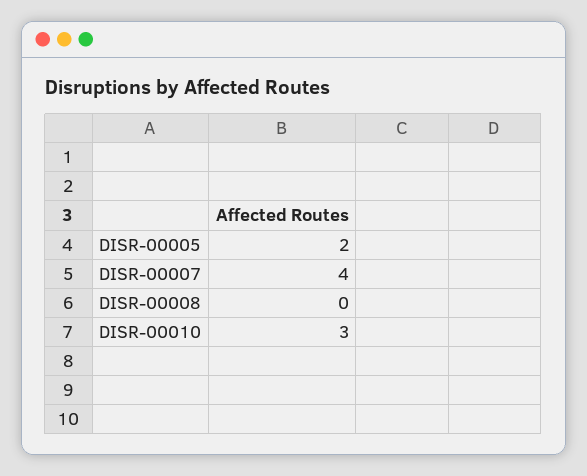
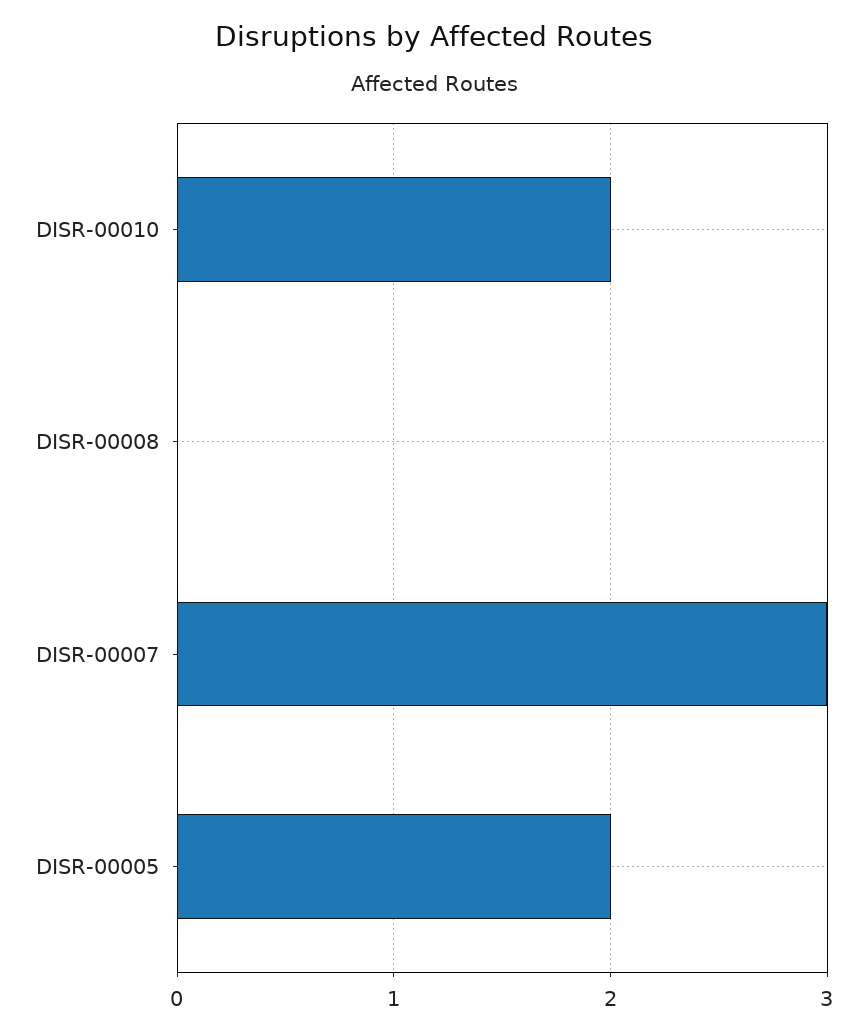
DISR-00007: 4 -> 3
DISR-00010: 3 -> 2

